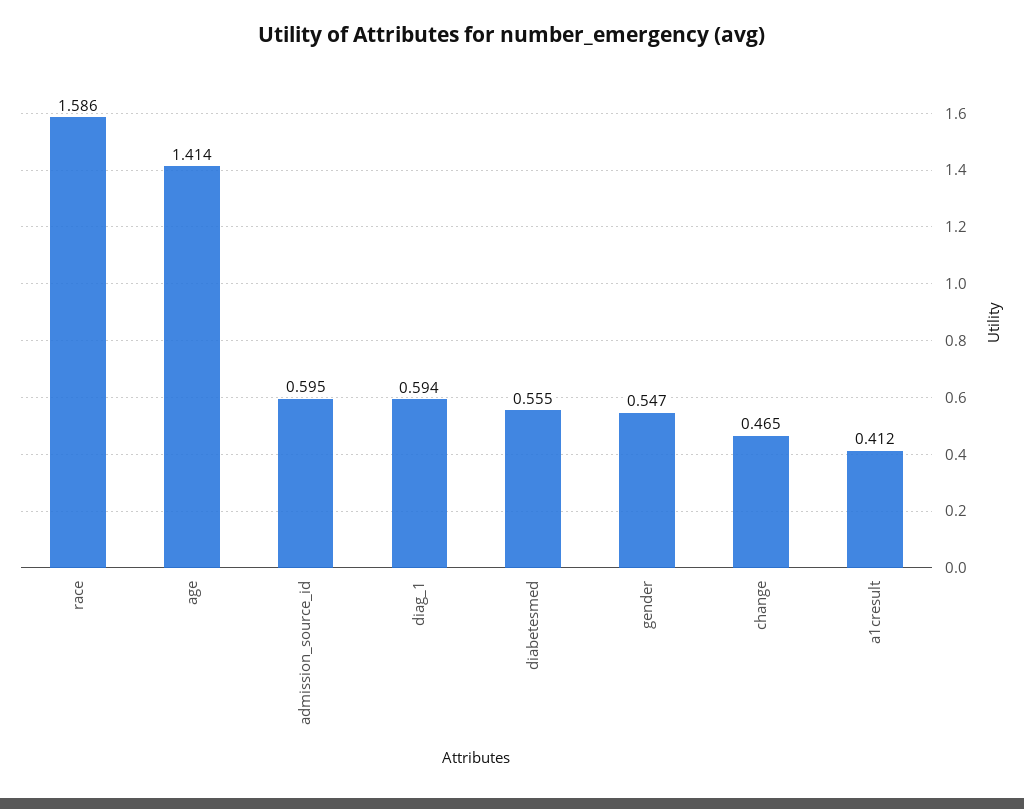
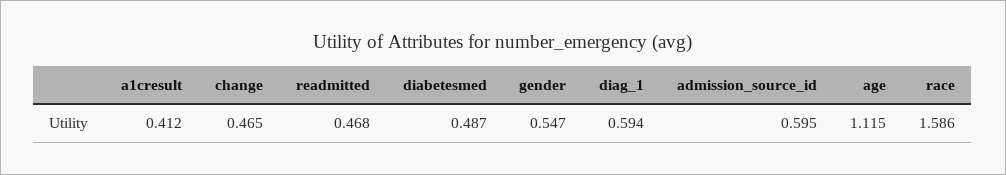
age: 1.414 -> 1.115
diabetesmed: 0.555 -> 0.487
readmitted: none -> 0.468

